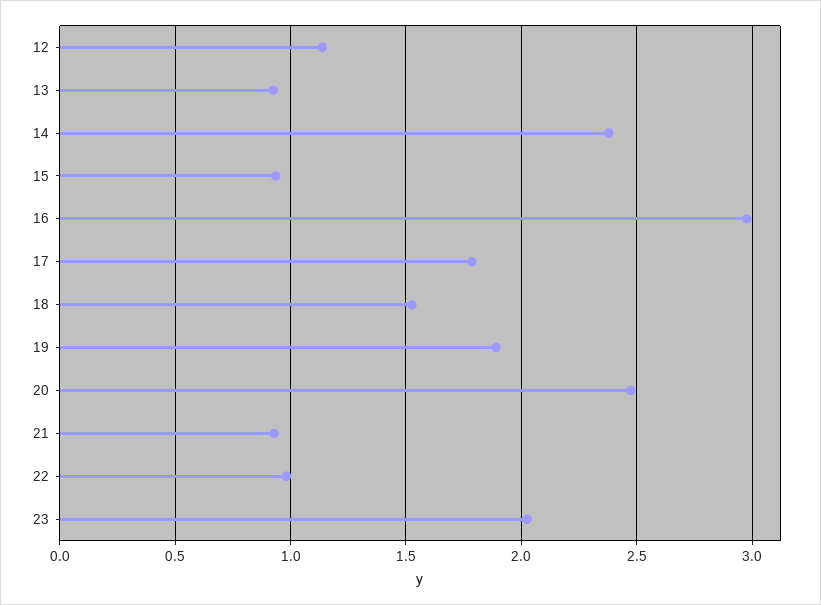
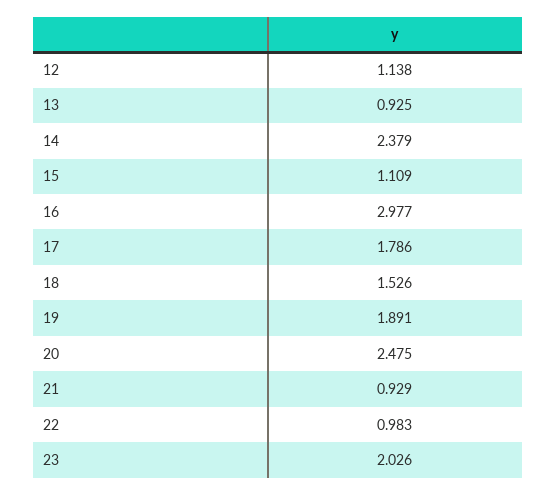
15: 0.95 -> 1.109

